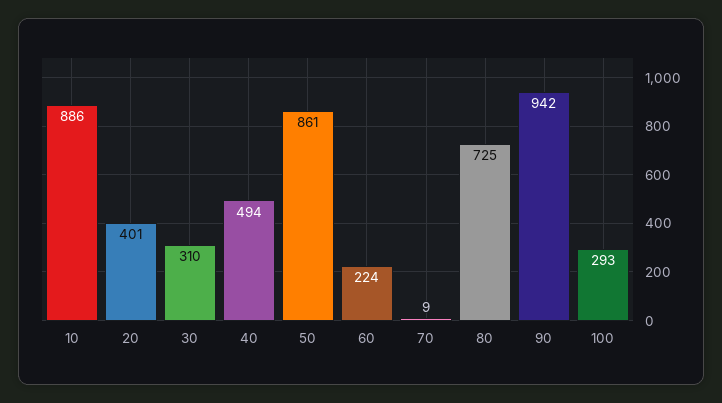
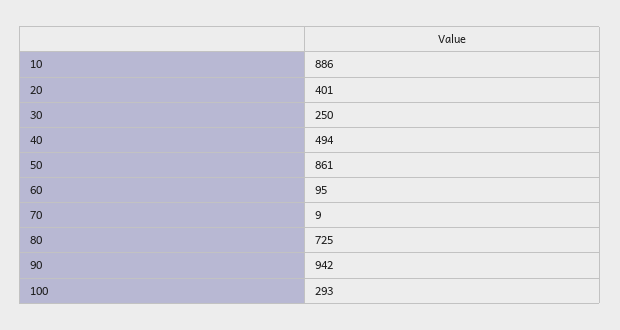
30: 310 -> 250
60: 224 -> 95

